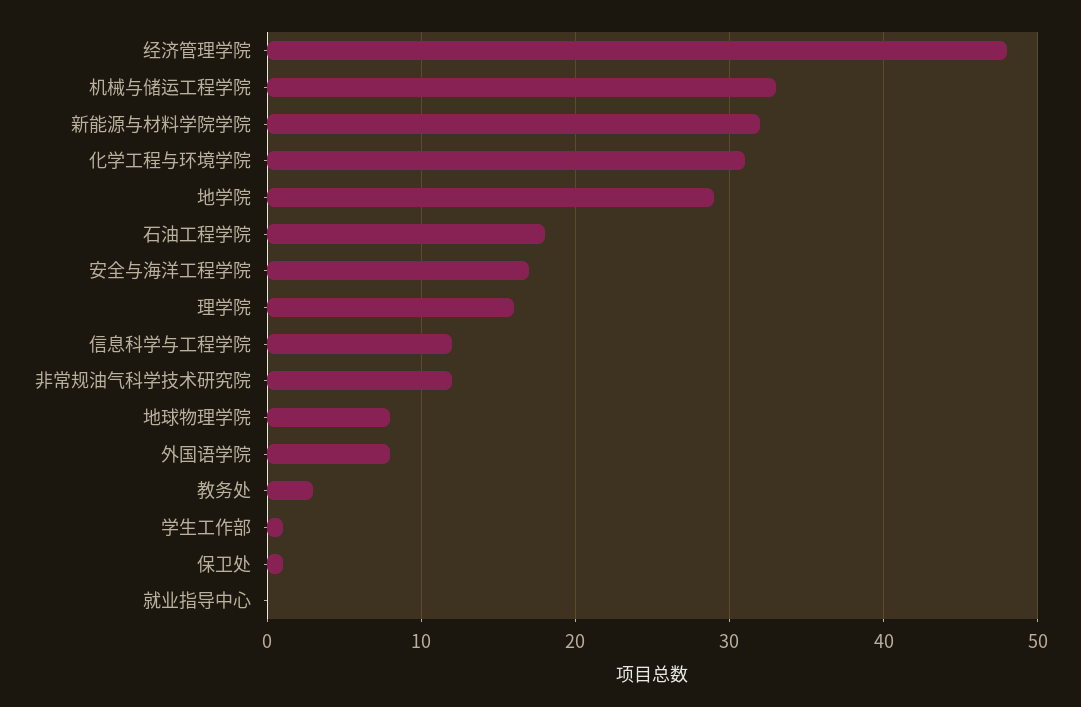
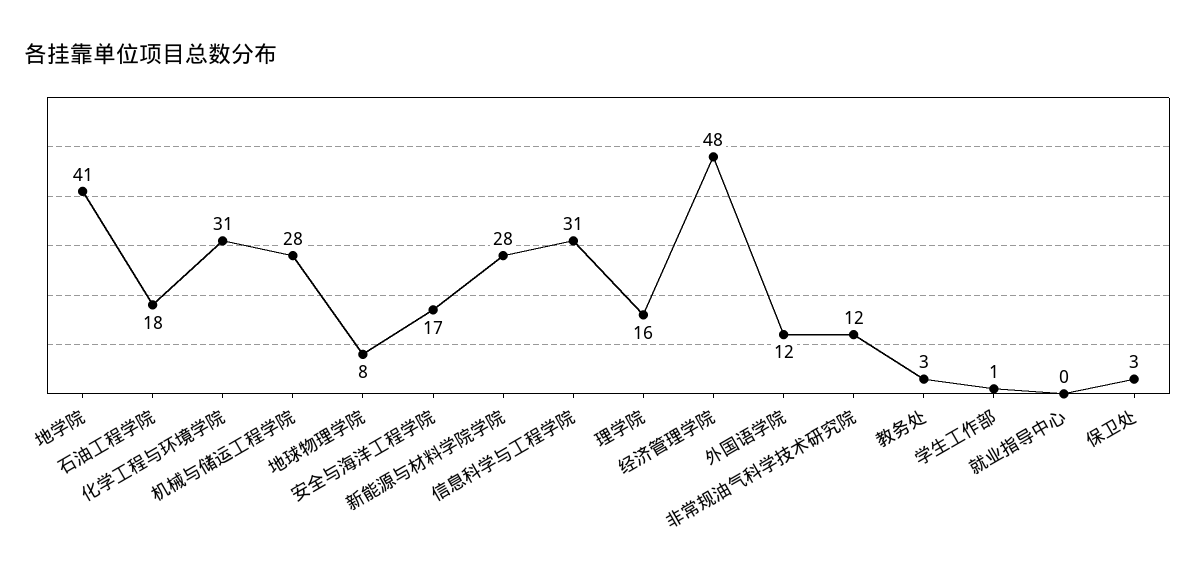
机械与储运工程学院: 33 -> 28
新能源与材料学院学院: 32 -> 28
地学院: 29 -> 41
信息科学与工程学院: 12 -> 31
外国语学院: 8 -> 12
保卫处: 1 -> 3

